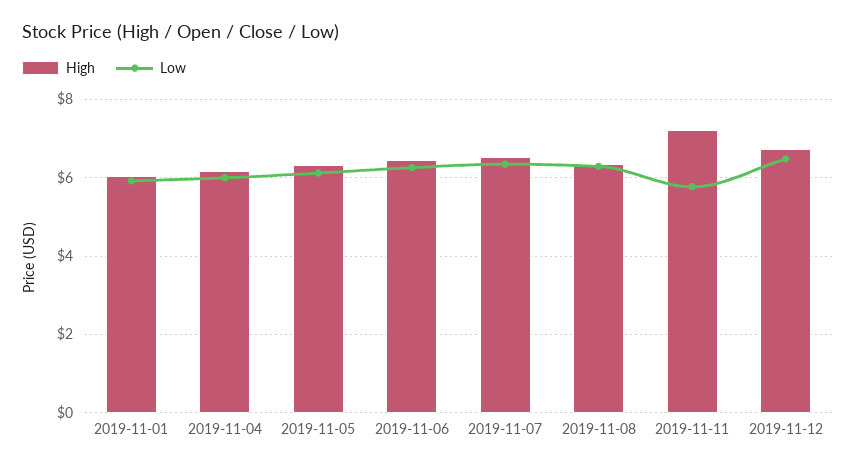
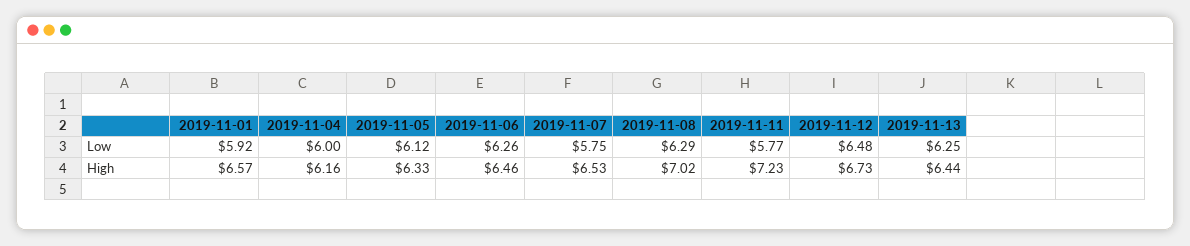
High, 2019-11-01: 6 -> 6.57
Low, 2019-11-07: 6.4 -> 5.75
High, 2019-11-08: 6.4 -> 7.02
Low, 2019-11-13: none -> 6.25
High, 2019-11-13: none -> 6.44

